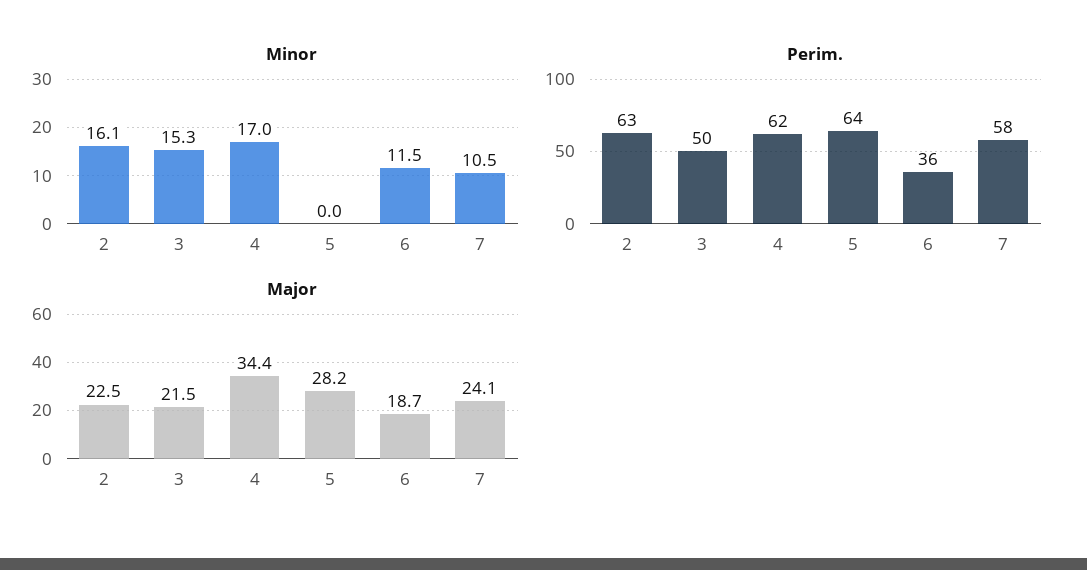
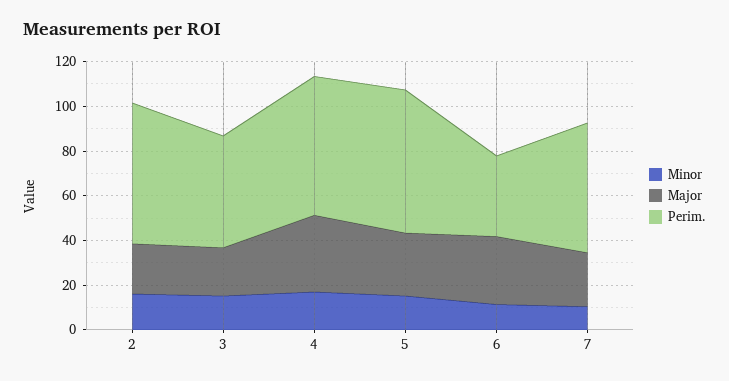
Minor, 5: 0 -> 15
Major, 6: 18.7 -> 30

